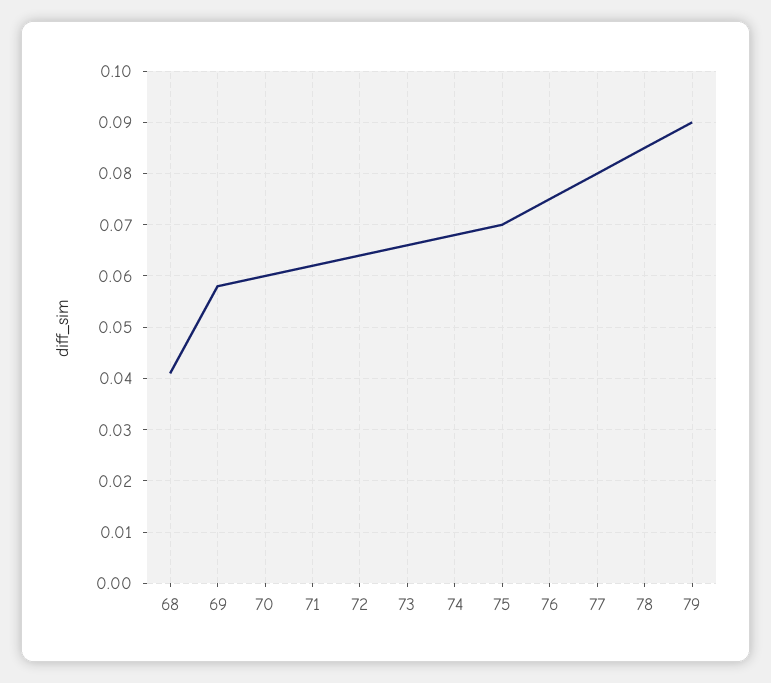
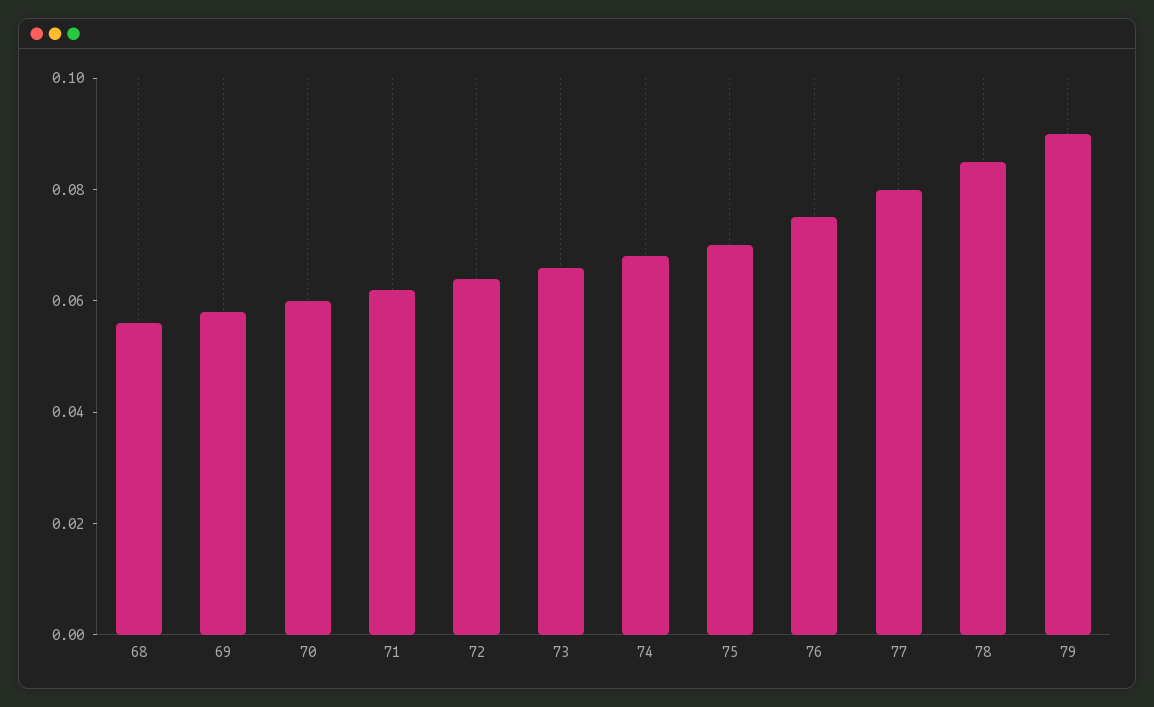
68: 0.04 -> 0.055

